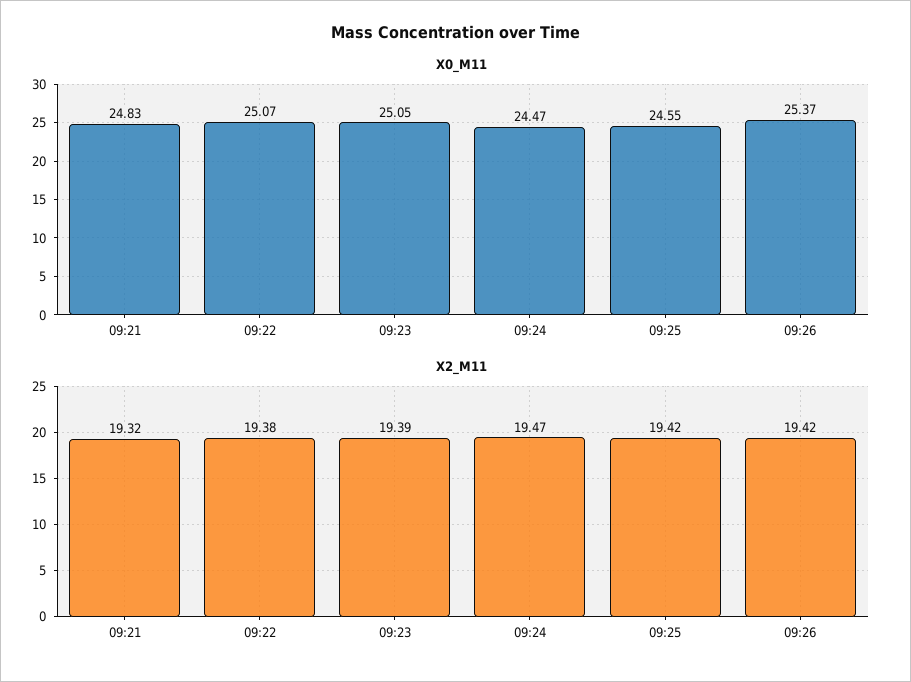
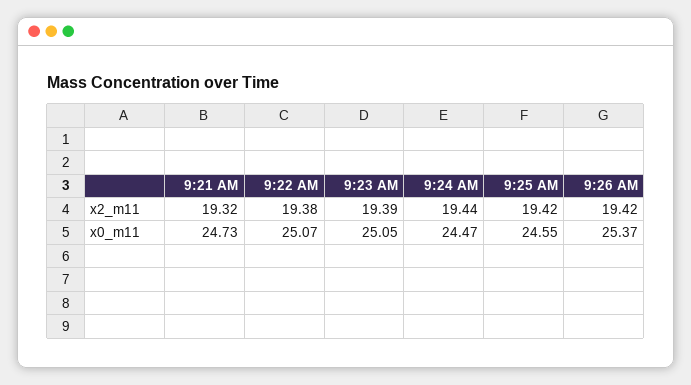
X0_M11, 09:21: 24.83 -> 24.73
X2_M11, 09:24: 19.47 -> 19.44

